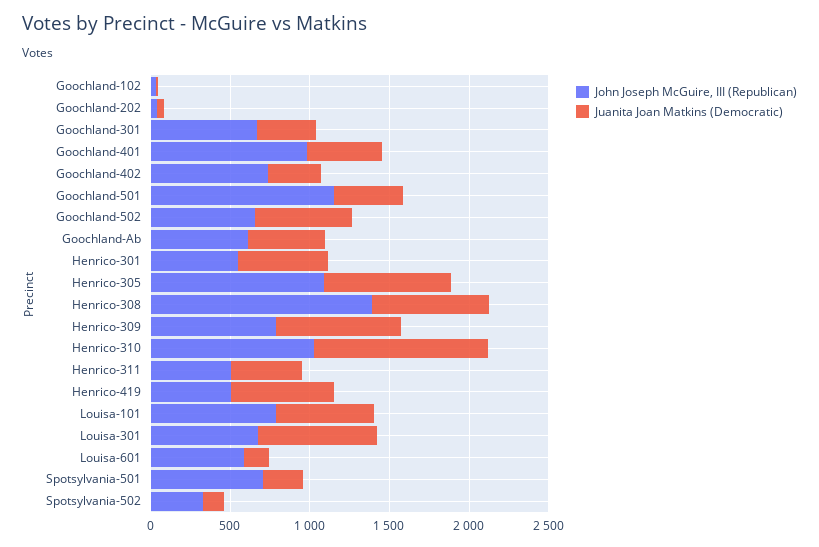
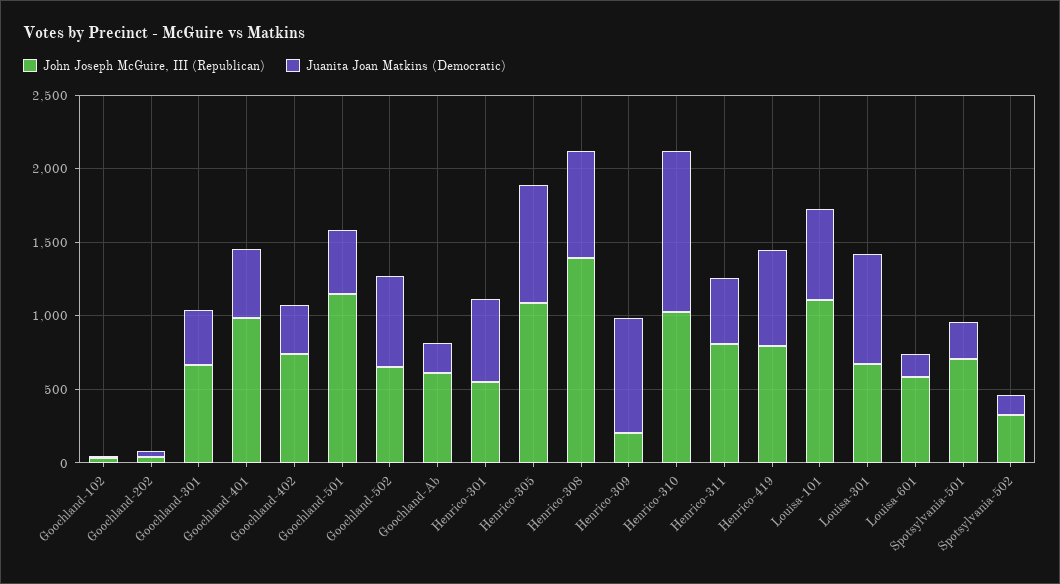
Juanita Joan Matkins (Democratic), Goochland-Ab: 500 -> 200
John Joseph McGuire, III (Republican), Henrico-309: 800 -> 200
John Joseph McGuire, III (Republican), Henrico-311: 500 -> 800
John Joseph McGuire, III (Republican), Henrico-419: 500 -> 800
John Joseph McGuire, III (Republican), Louisa-101: 800 -> 1100

